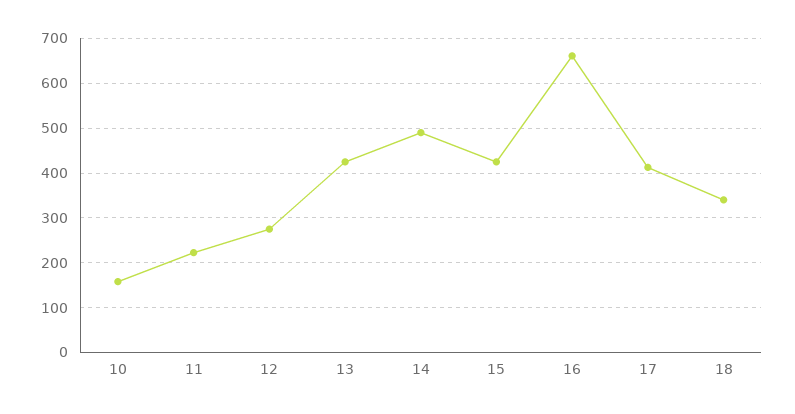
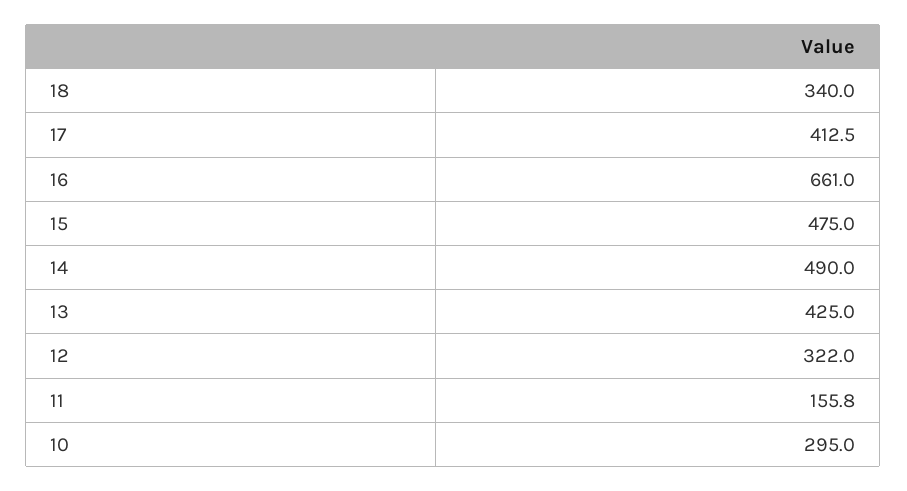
10: 160 -> 295
11: 220 -> 155.8
12: 280 -> 322
15: 420 -> 475

